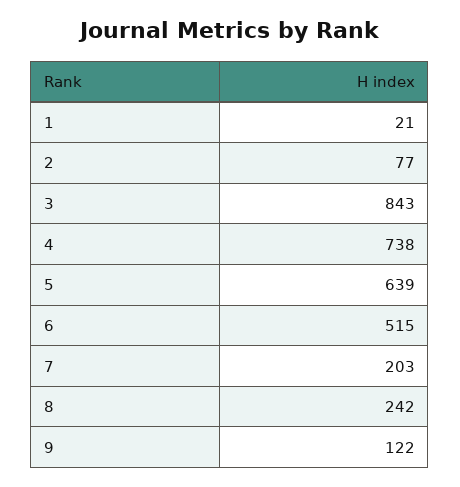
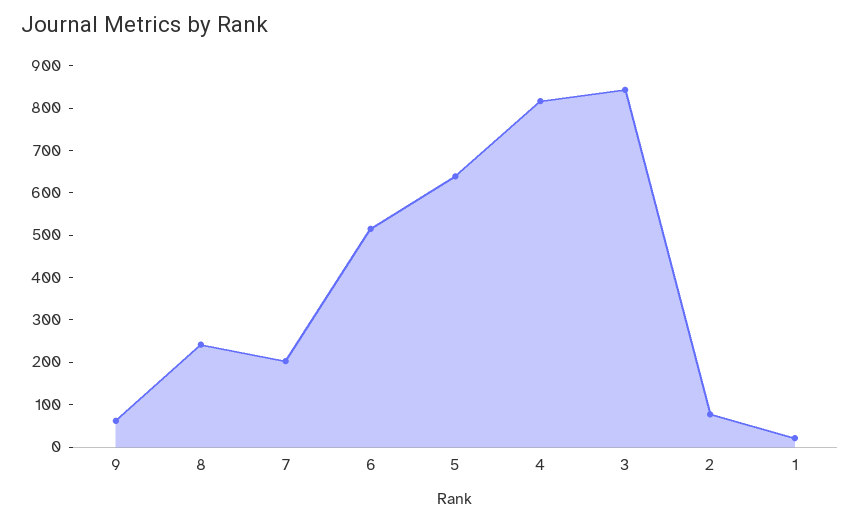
4: 738 -> 820
9: 122 -> 60

